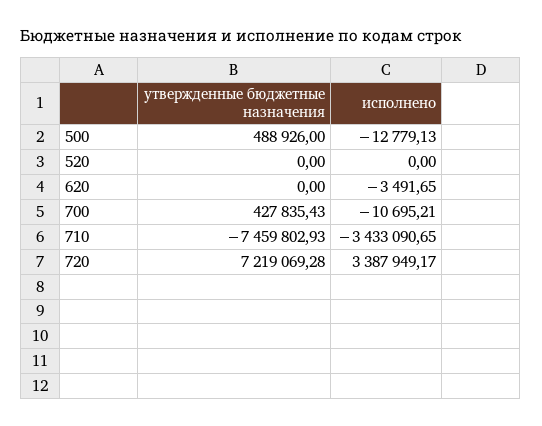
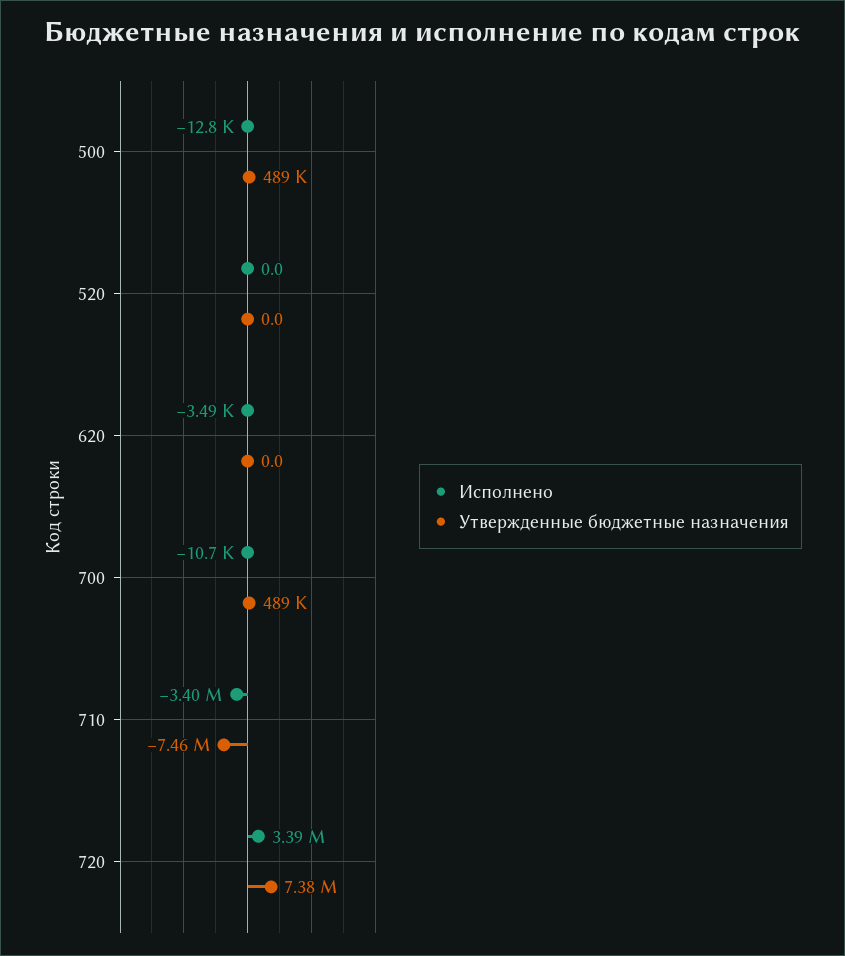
утвержденные бюджетные назначения, 700: 427835.43 -> 489000
исполнено, 710: -3433090.65 -> -3400000
утвержденные бюджетные назначения, 720: 7219069.28 -> 7380000

